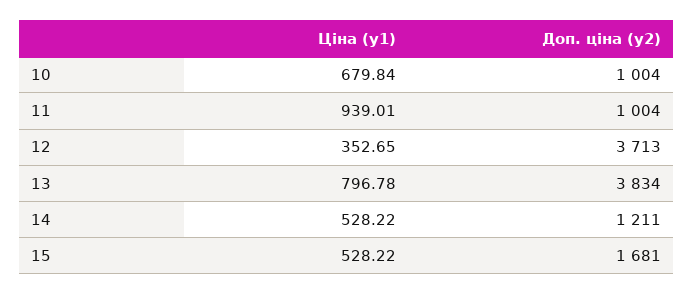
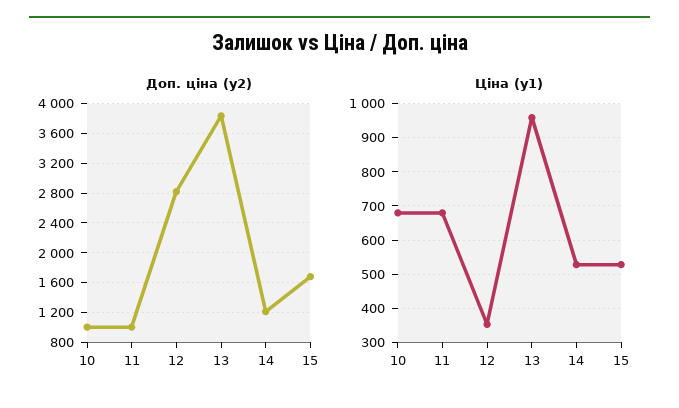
Ціна (y1), 11: 939.01 -> 680
Доп. ціна (y2), 12: 3713 -> 2800
Ціна (y1), 13: 796.78 -> 960

